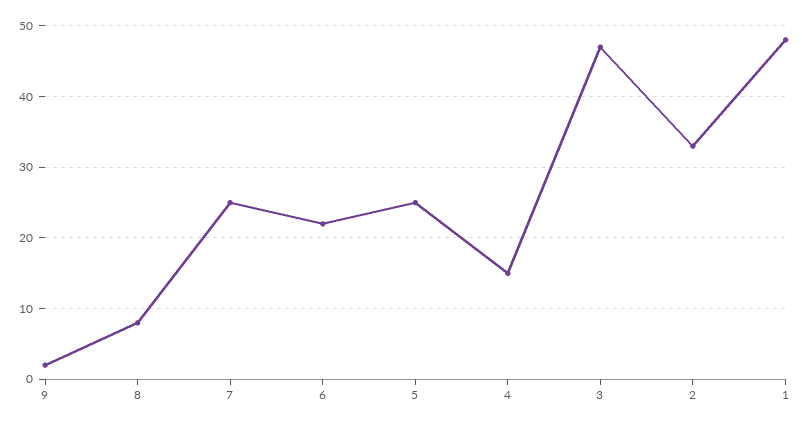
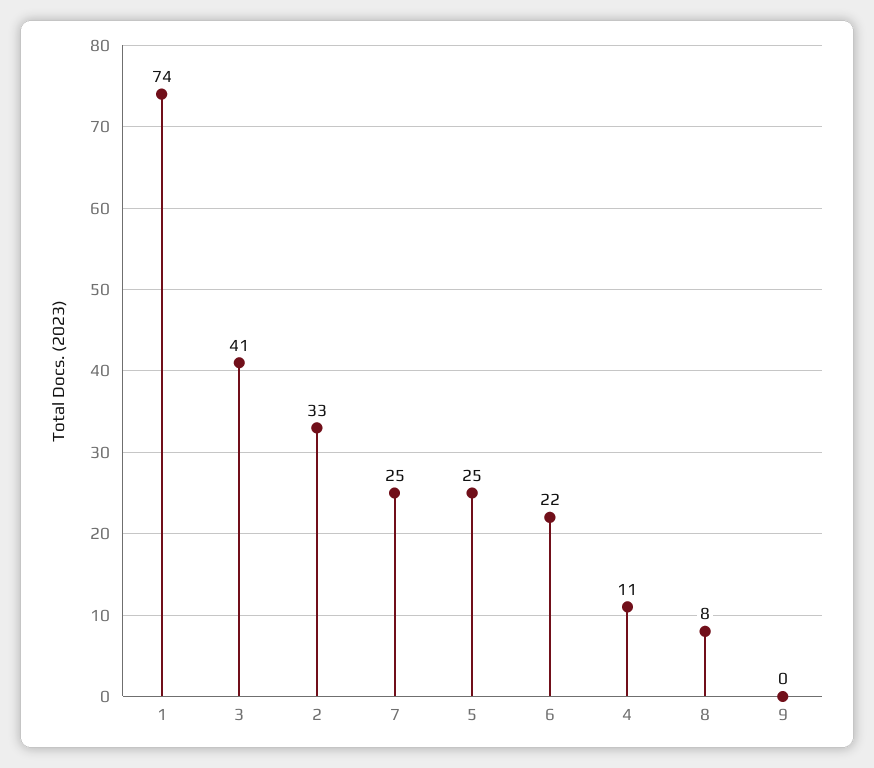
9: 2 -> 0
4: 15 -> 11
3: 47 -> 41
1: 48 -> 74

